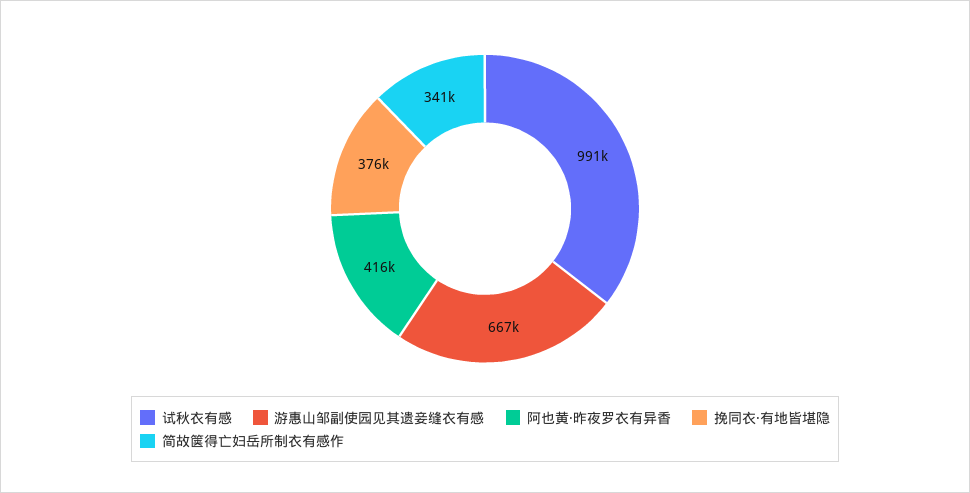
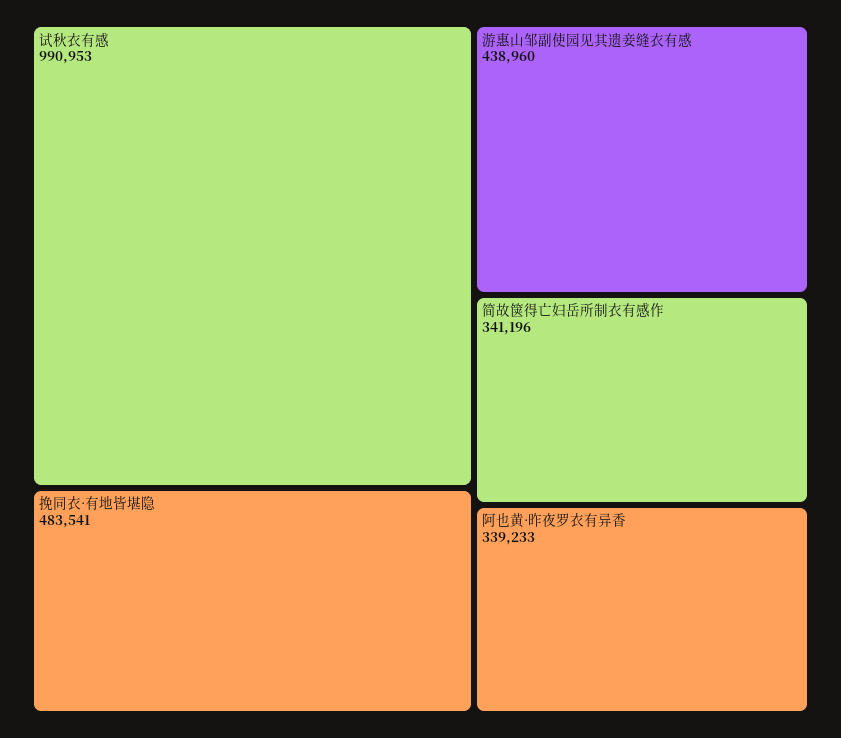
游惠山邹副使园见其遗妾缝衣有感: 667000 -> 438960
阿也黄·昨夜罗衣有异香: 416000 -> 339233
挽同衣·有地皆堪隐: 376000 -> 483541

